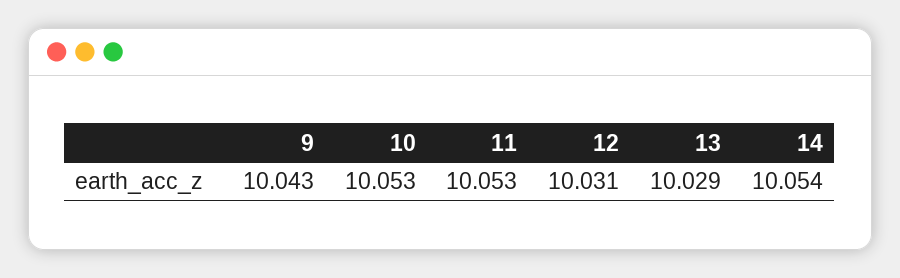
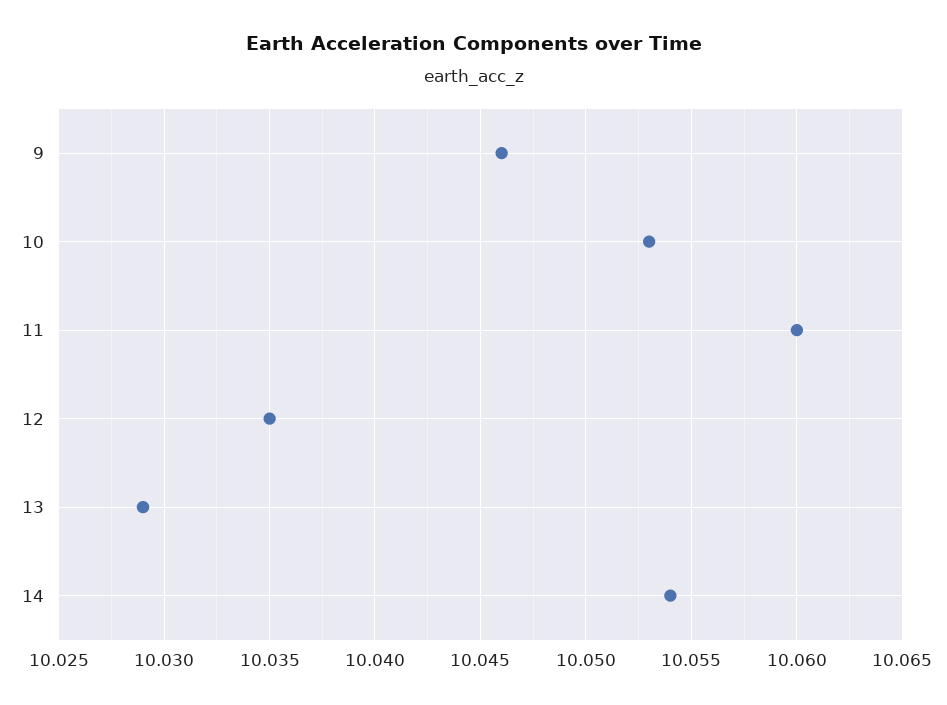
9: 10.043 -> 10.046
11: 10.053 -> 10.06
12: 10.031 -> 10.035

